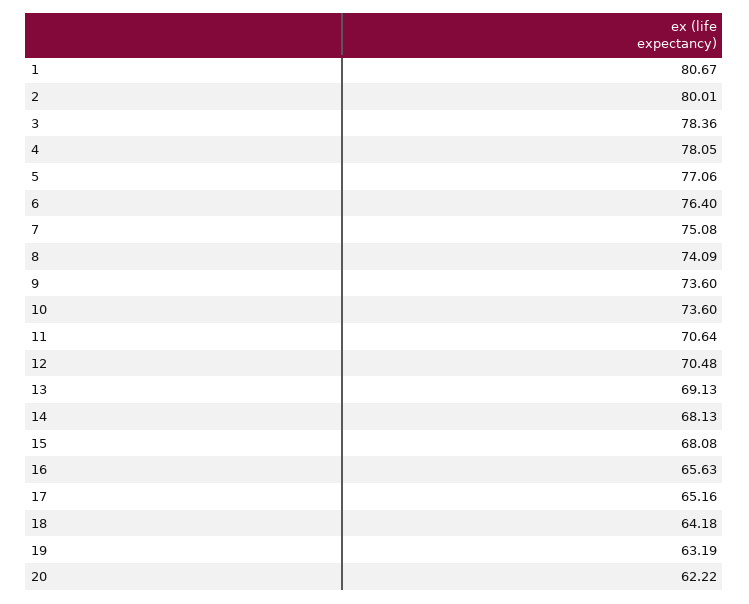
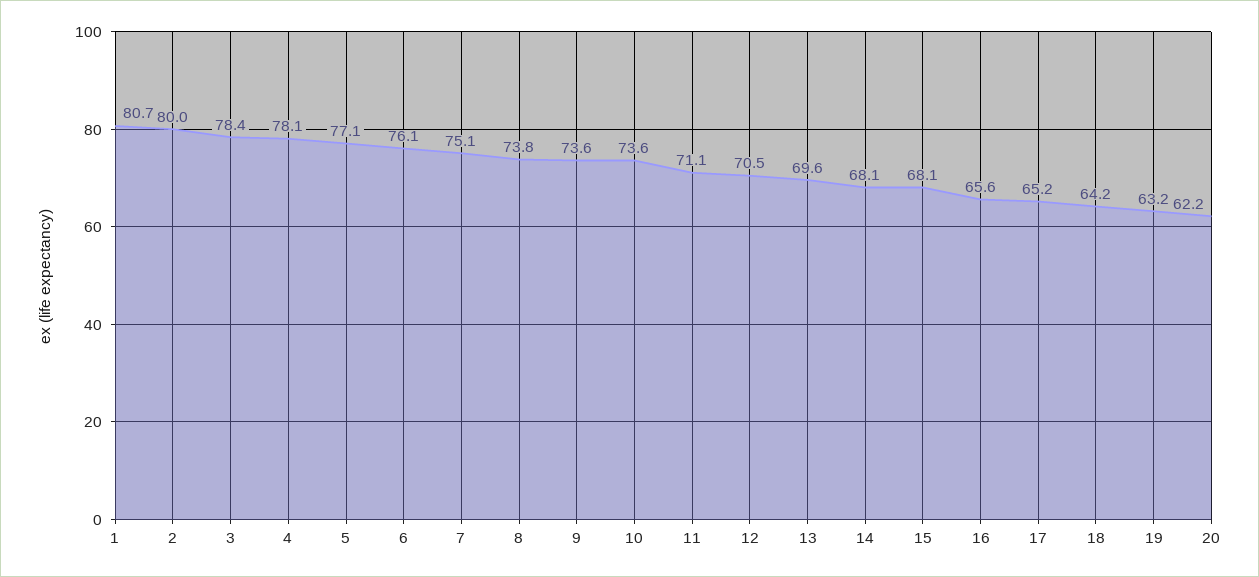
6: 76.4 -> 76.1
8: 74.09 -> 73.8
11: 70.64 -> 71.1
13: 69.13 -> 69.6

